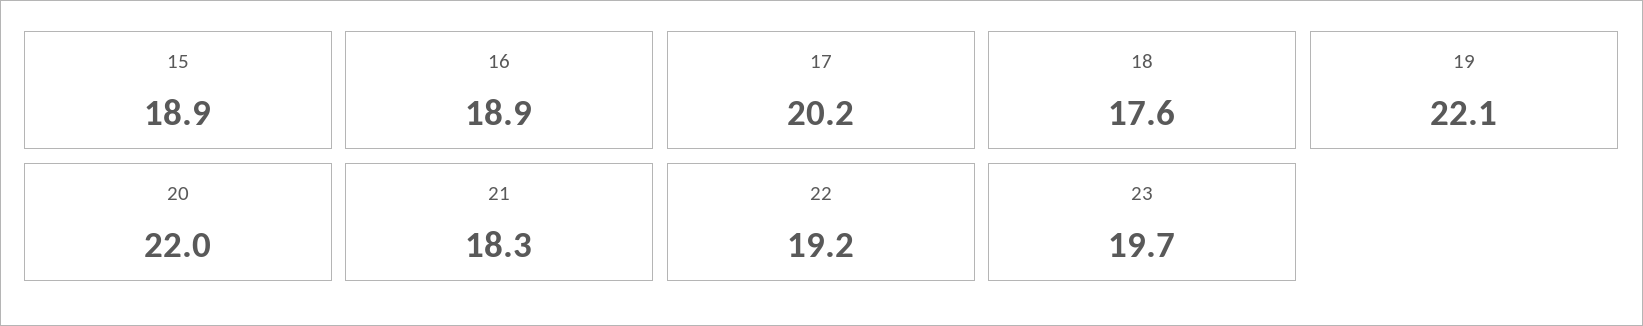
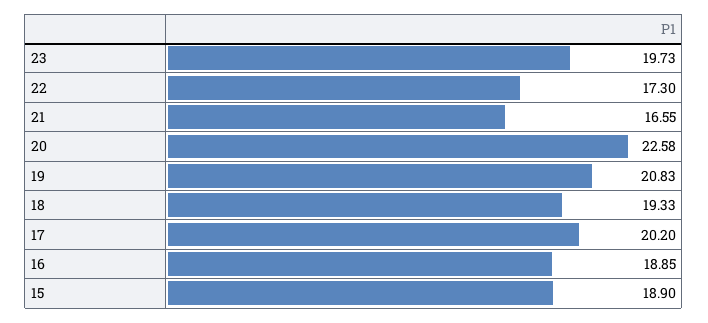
18: 17.6 -> 19.33
19: 22.1 -> 20.83
20: 22 -> 22.58
21: 18.3 -> 16.55
22: 19.2 -> 17.3

